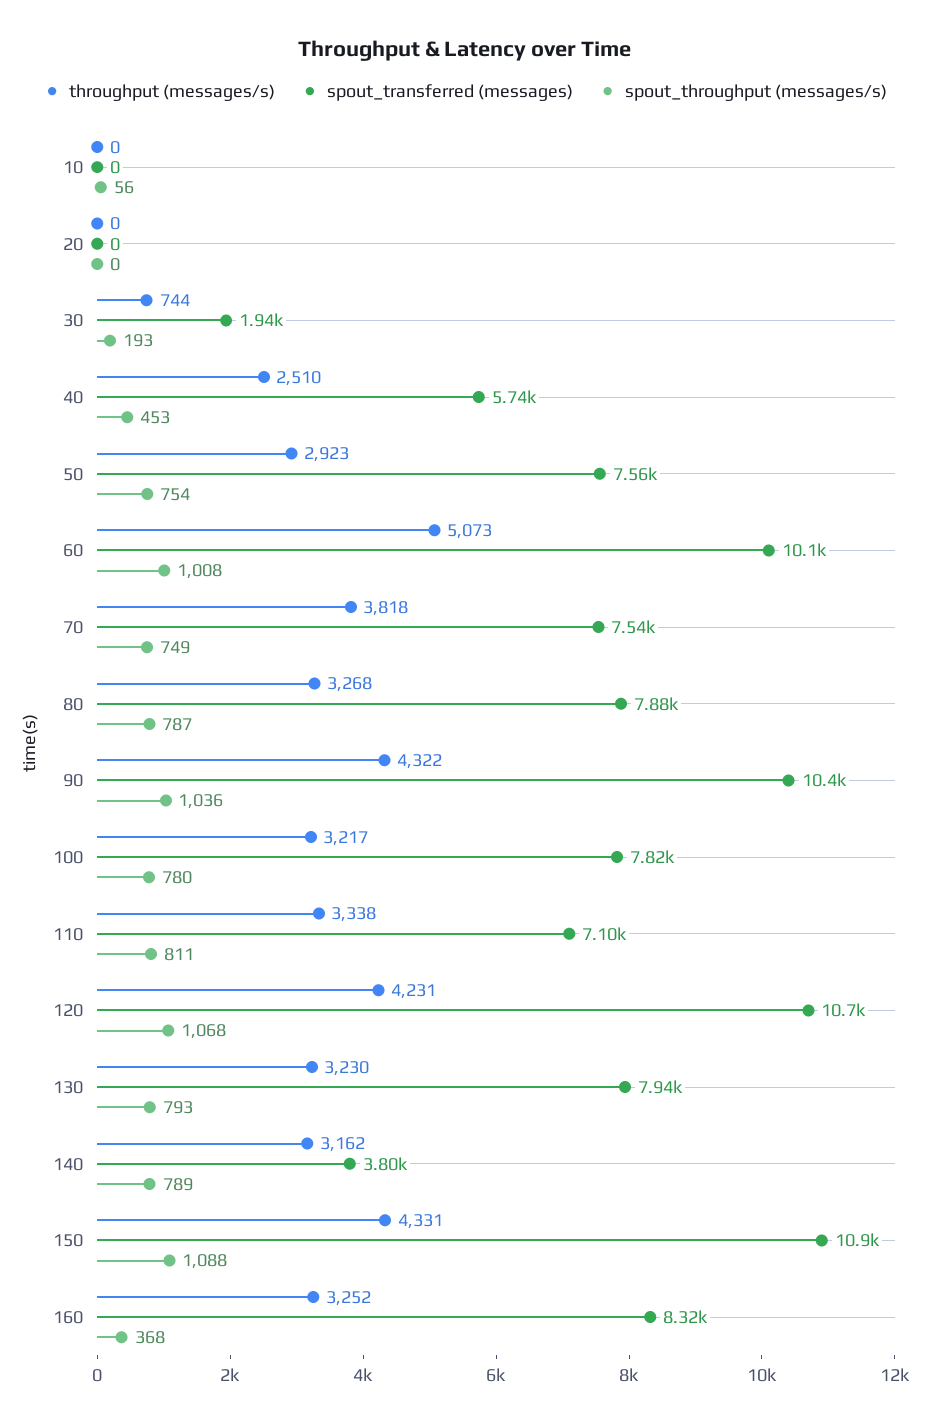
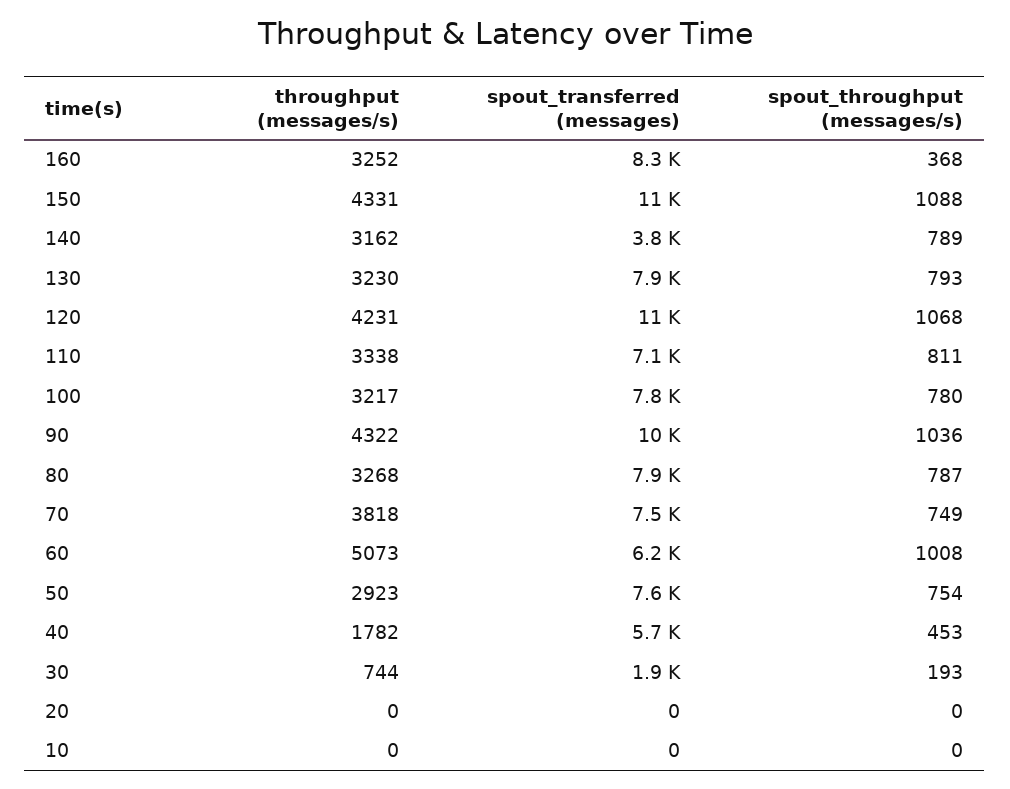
spout_throughput (messages/s), 10: 56 -> 0
throughput (messages/s), 40: 2510 -> 1782
spout_transferred (messages), 60: 10100 -> 6200

